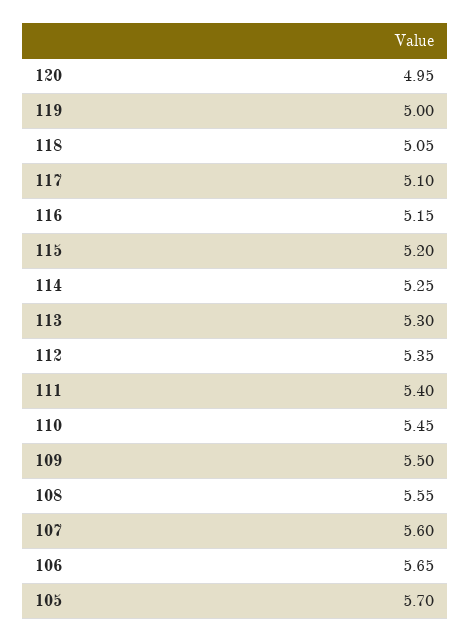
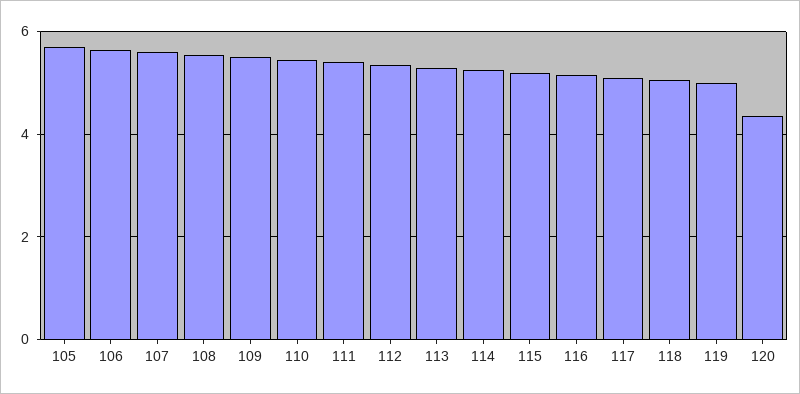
120: 4.95 -> 4.4

